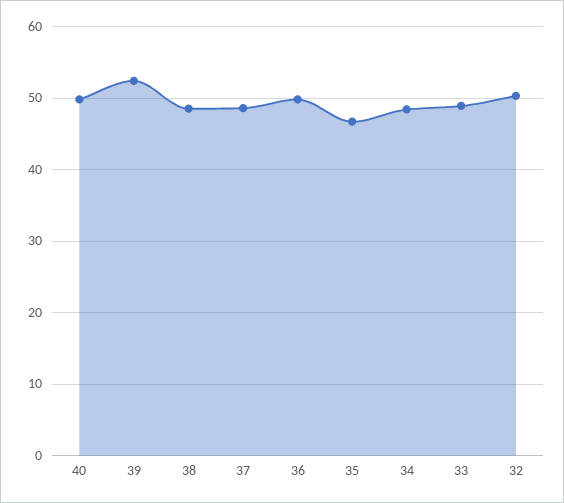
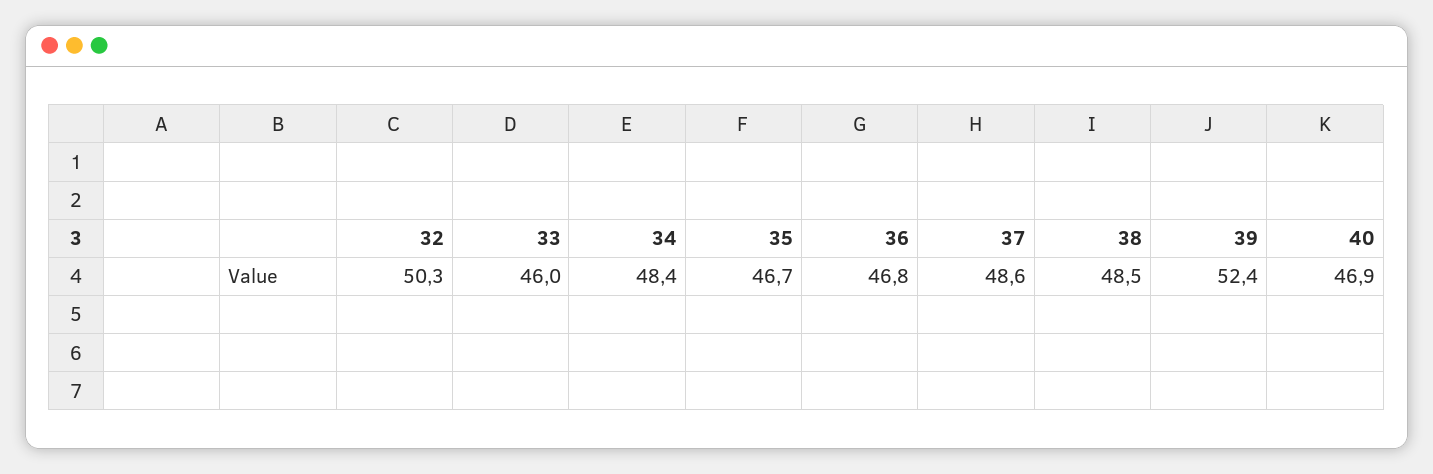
40: 50 -> 46.9
36: 50 -> 46.8
33: 49 -> 46

